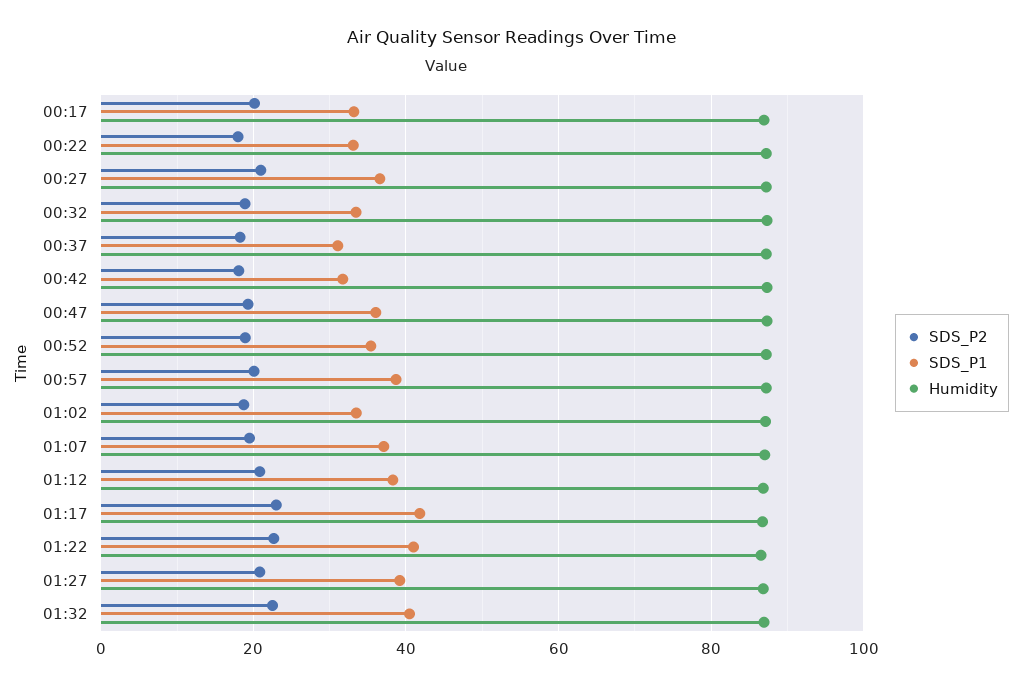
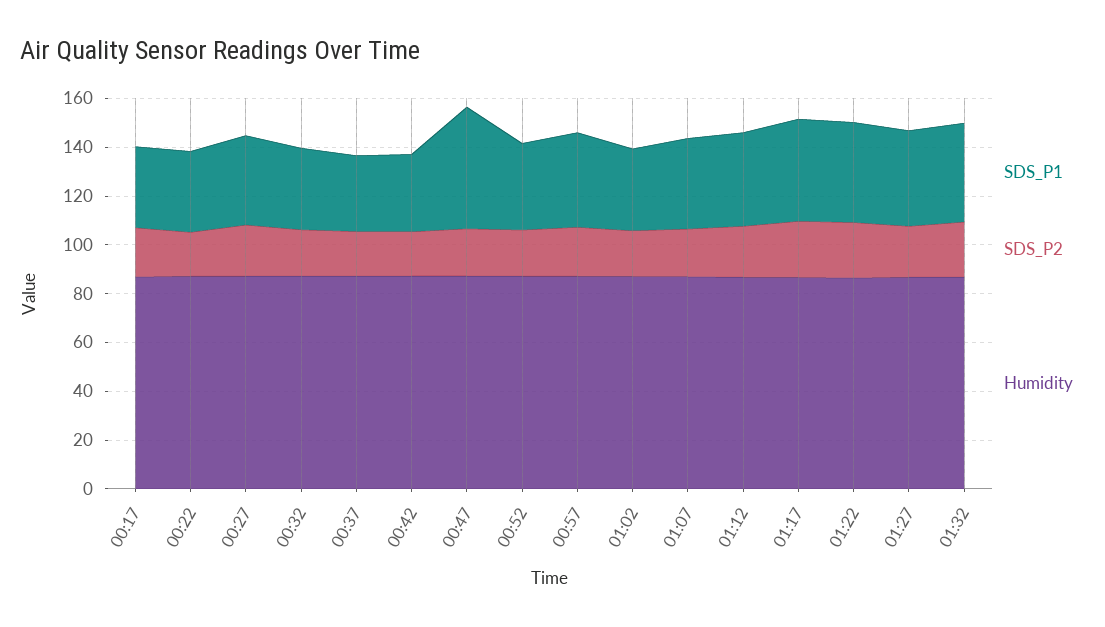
SDS_P1, 00:47: 36 -> 50

